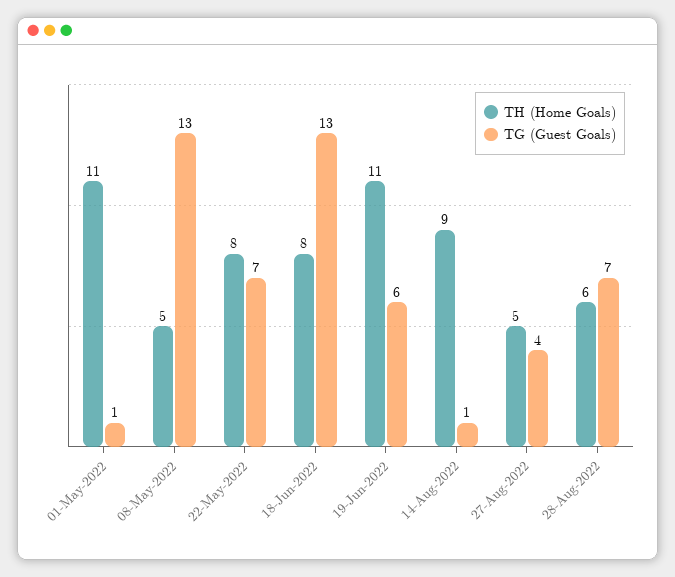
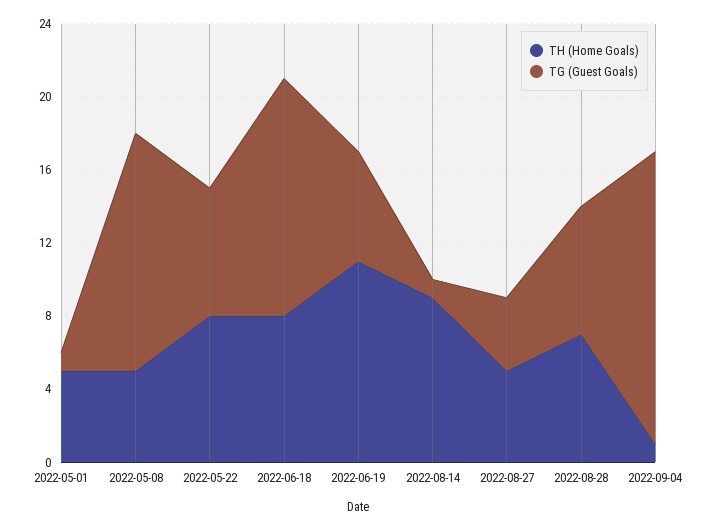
TH (Home Goals), 01-May-2022: 11 -> 5
TH (Home Goals), 28-Aug-2022: 6 -> 7
TH (Home Goals), 2022-09-04: none -> 1
TG (Guest Goals), 2022-09-04: none -> 16

